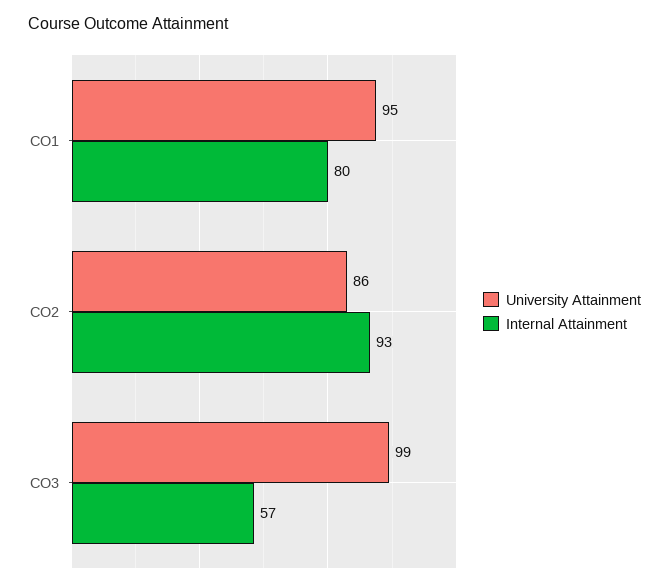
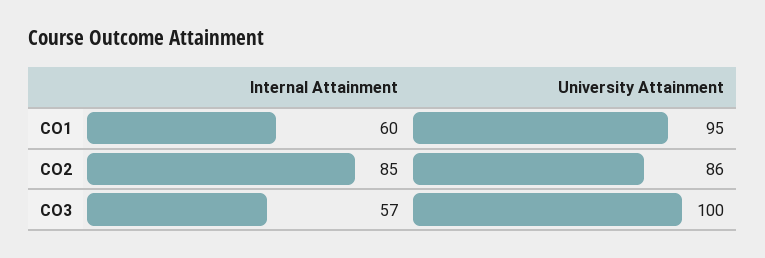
Internal Attainment, CO1: 80 -> 60
Internal Attainment, CO2: 93 -> 85
University Attainment, CO3: 99 -> 100

